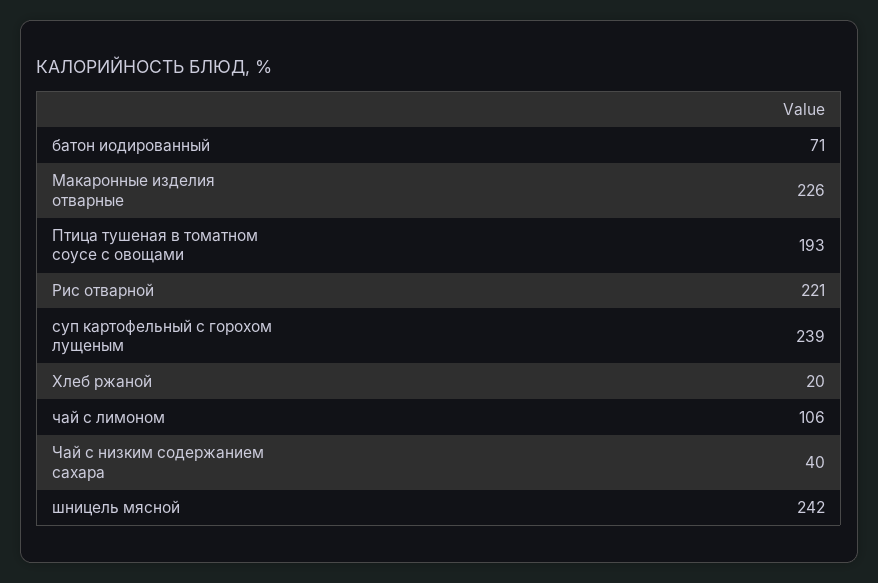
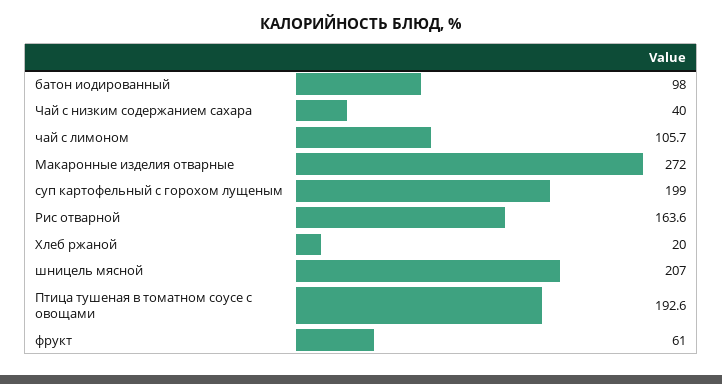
батон иодированный: 71 -> 98
Макаронные изделия отварные: 226 -> 272
Рис отварной: 221 -> 163.6
суп картофельный с горохом лущеным: 239 -> 199
шницель мясной: 242 -> 207
фрукт: none -> 61

